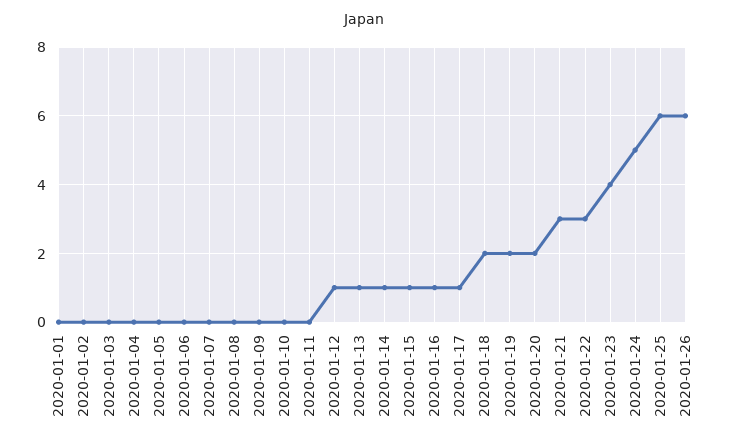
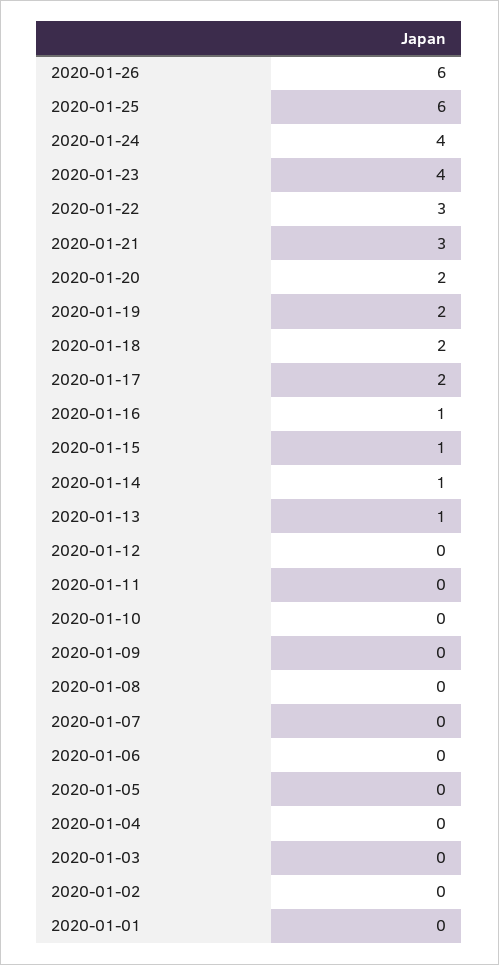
2020-01-12: 1 -> 0
2020-01-17: 1 -> 2
2020-01-24: 5 -> 4

